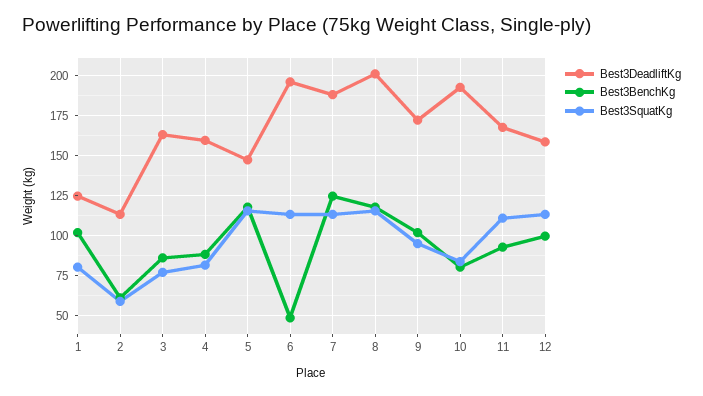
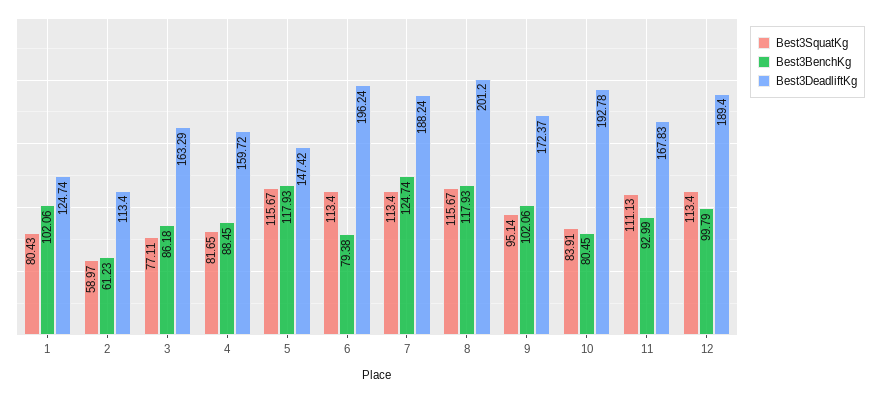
Best3BenchKg, 6: 50 -> 79.38
Best3DeadliftKg, 12: 160 -> 189.4

